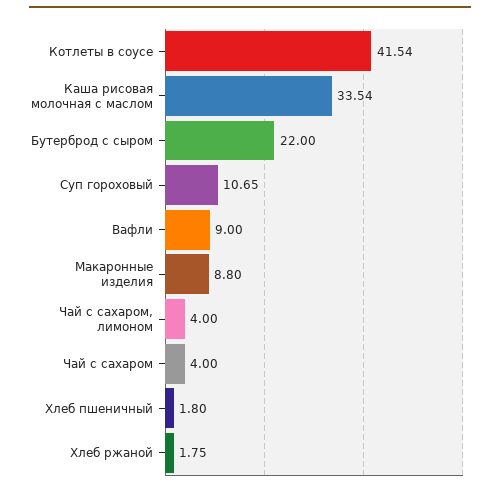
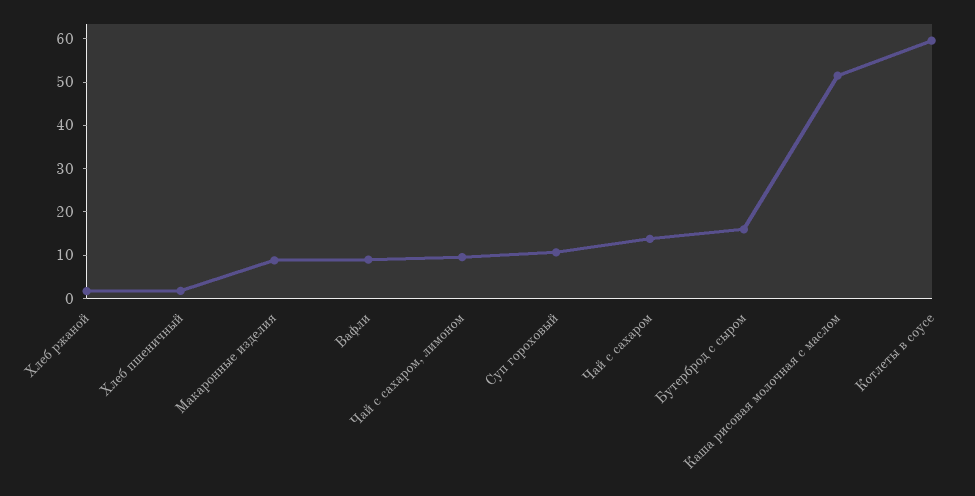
Котлеты в соусе: 41.54 -> 60
Каша рисовая молочная с маслом: 33.54 -> 52
Бутерброд с сыром: 22 -> 16
Чай с сахаром, лимоном: 4 -> 10
Чай с сахаром: 4 -> 14

